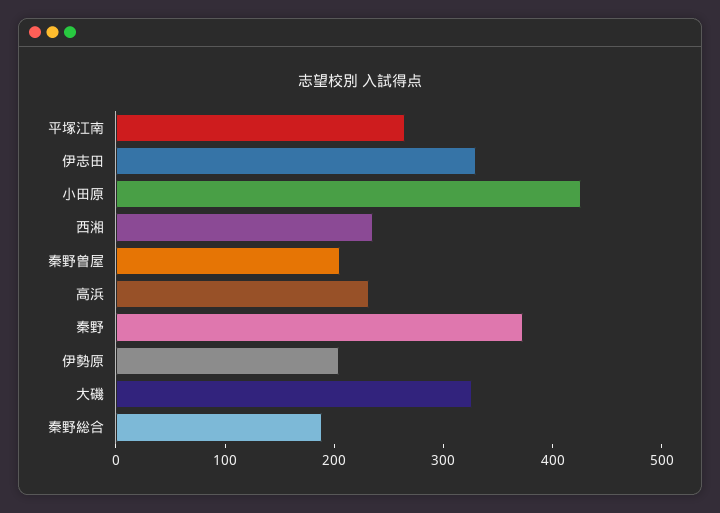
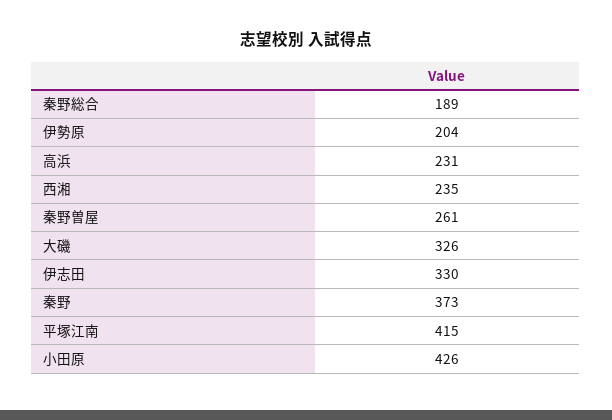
平塚江南: 260 -> 415
秦野曽屋: 200 -> 261

